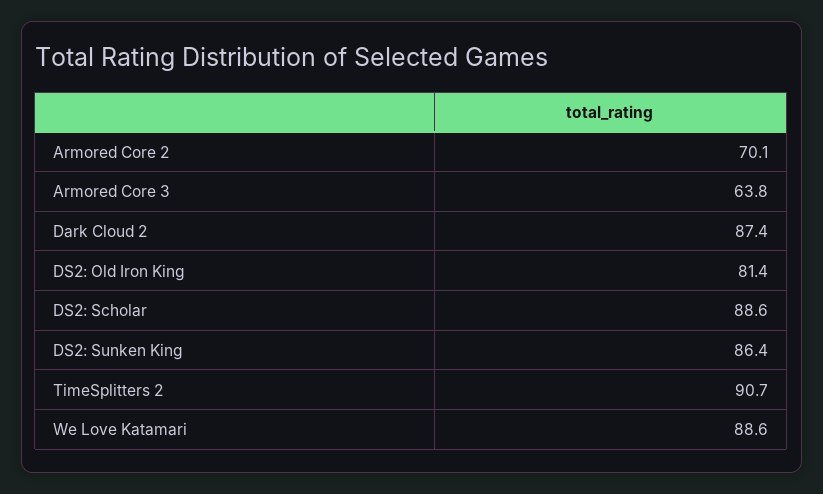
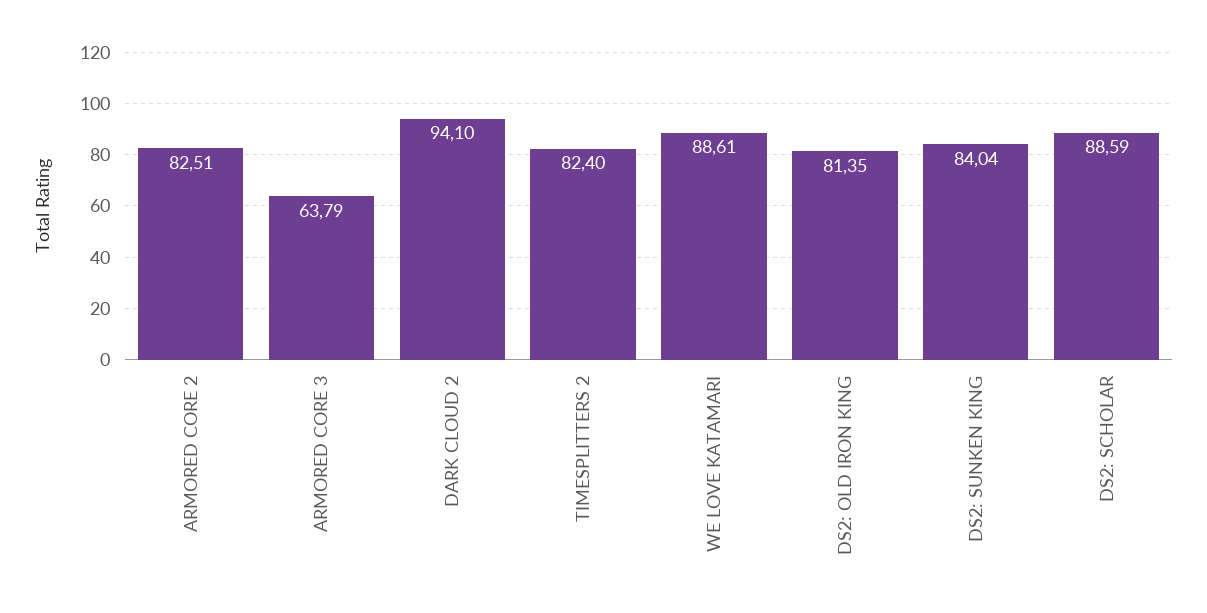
Armored Core 2: 70.1 -> 82.51
Dark Cloud 2: 87.4 -> 94.1
DS2: Sunken King: 86.4 -> 84.04
TimeSplitters 2: 90.7 -> 82.4

